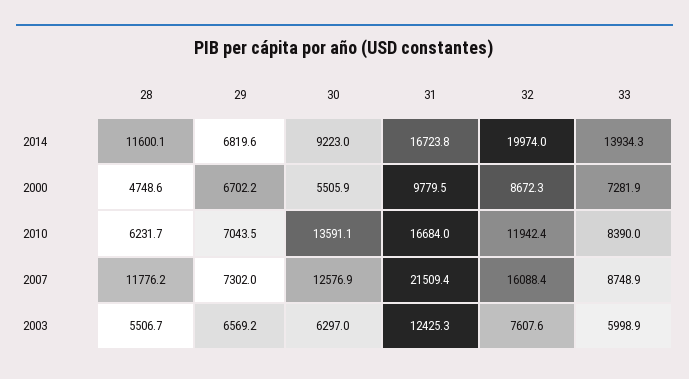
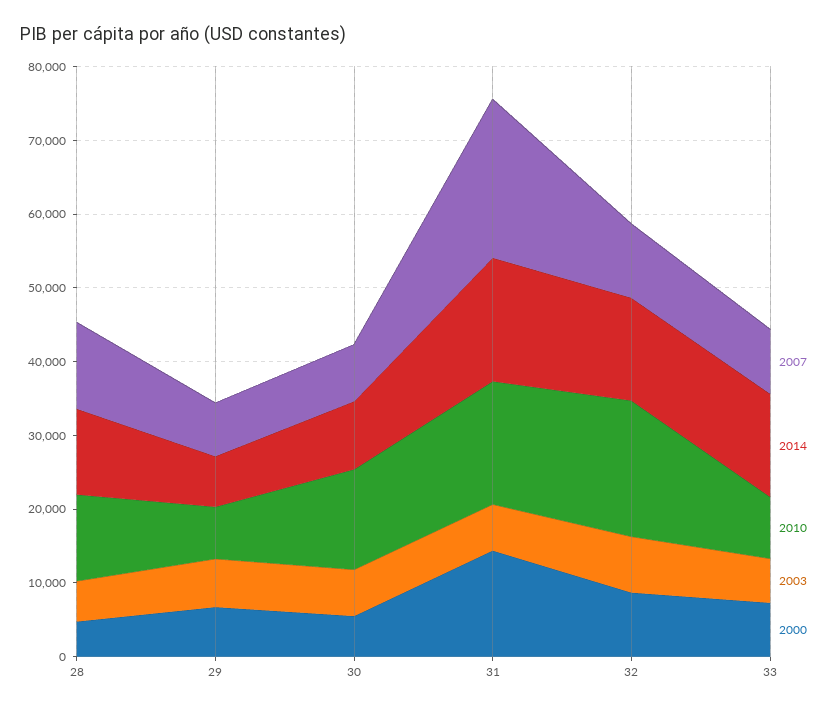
2014, 32: 19974 -> 14000
2000, 31: 9779.5 -> 14000
2010, 28: 6231.7 -> 12000
2010, 32: 11942.4 -> 18000
2007, 30: 12576.9 -> 8000
2007, 32: 16088.4 -> 10000
2003, 31: 12425.3 -> 6000

